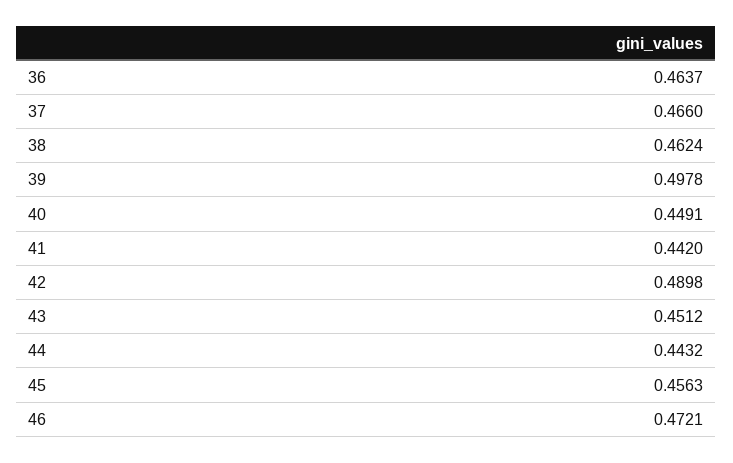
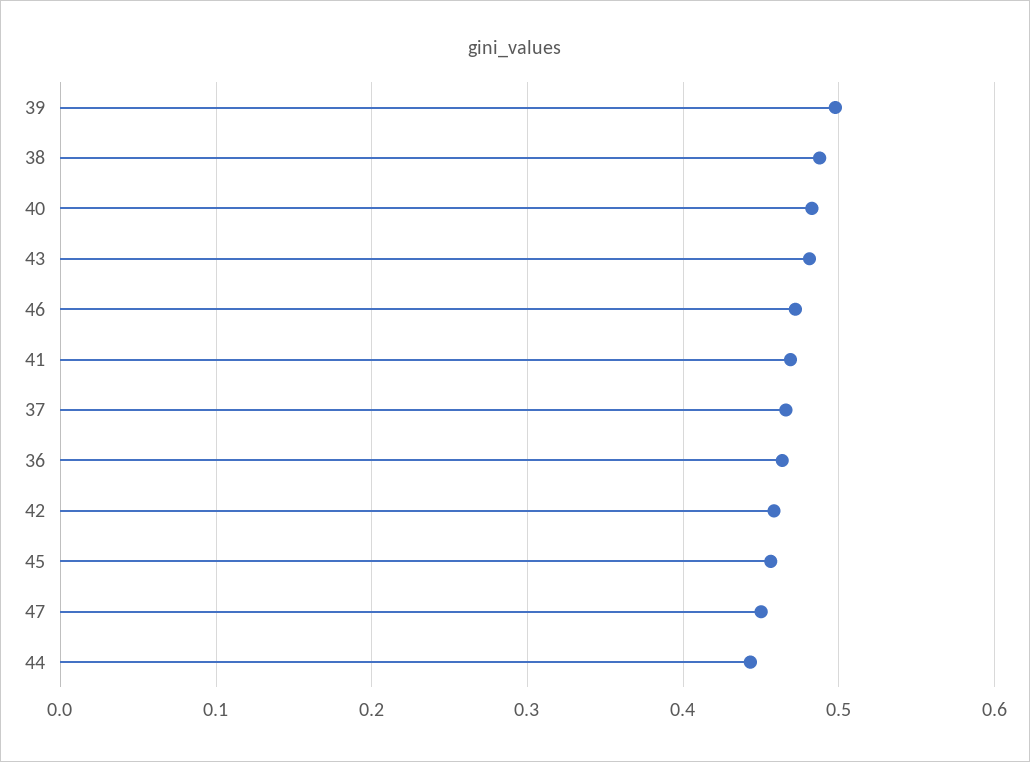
38: 0.4624 -> 0.49
40: 0.4491 -> 0.48
41: 0.442 -> 0.47
42: 0.4898 -> 0.46
43: 0.4512 -> 0.48
47: none -> 0.45

